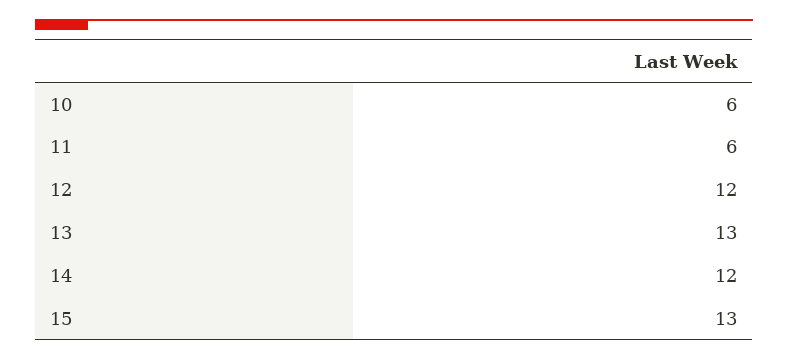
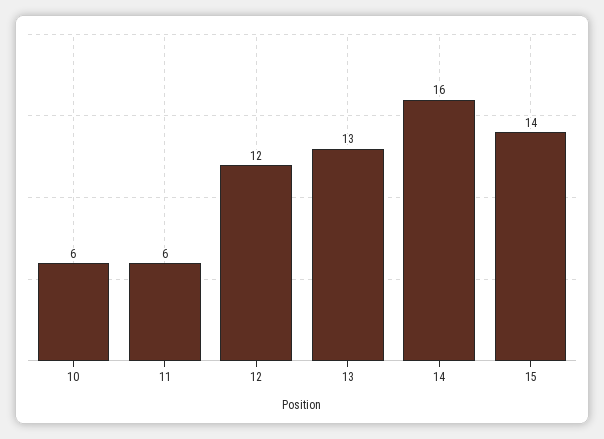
14: 12 -> 16
15: 13 -> 14

